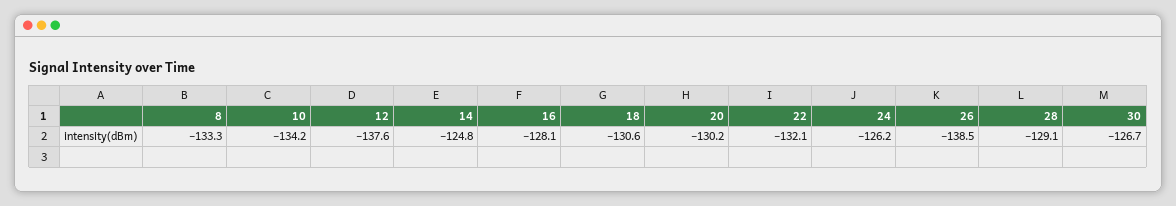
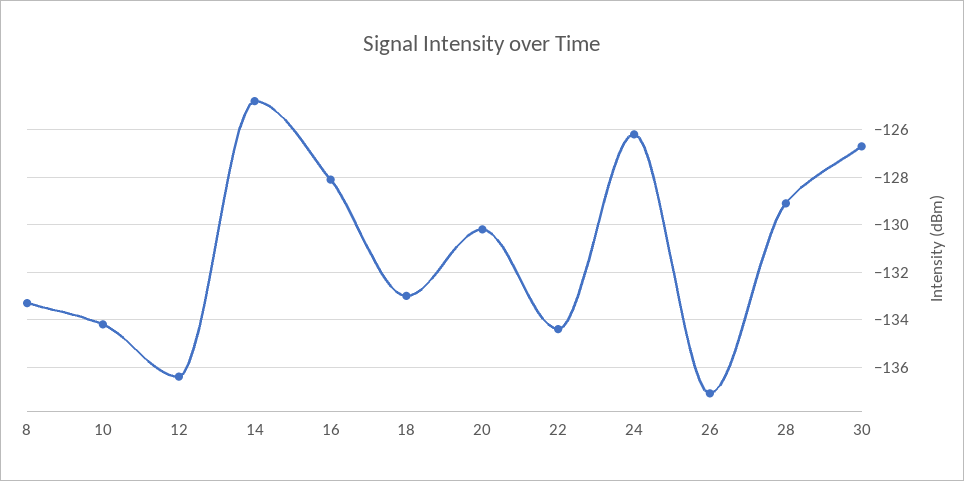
12: -137.6 -> -136.5
18: -130.6 -> -133
22: -132.1 -> -134.5
26: -138.5 -> -137

